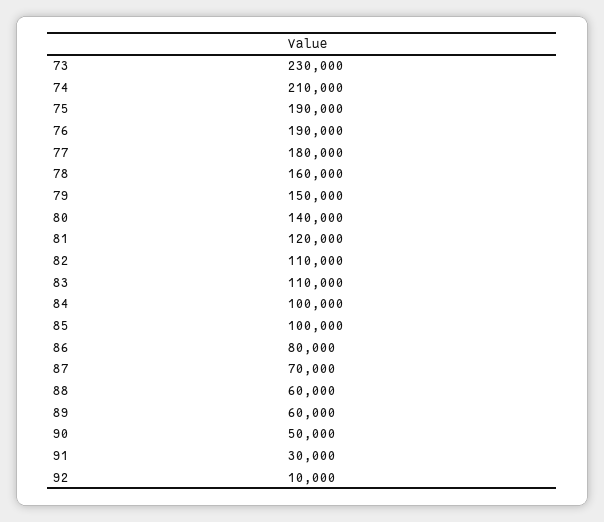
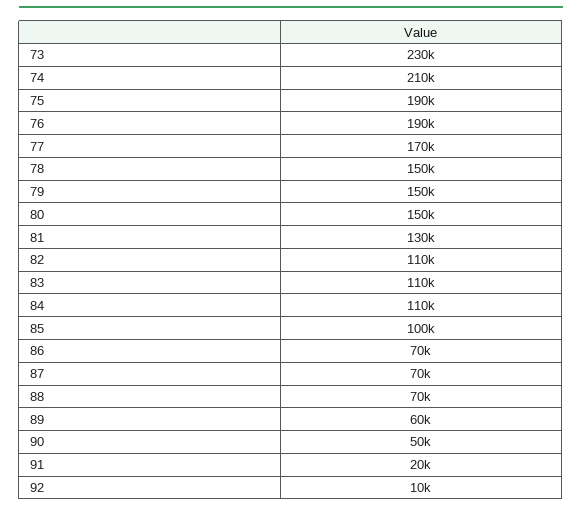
77: 180000 -> 170000
78: 160000 -> 150000
80: 140000 -> 150000
81: 120000 -> 130000
84: 100000 -> 110000
86: 80000 -> 70000
88: 60000 -> 70000
91: 30000 -> 20000

